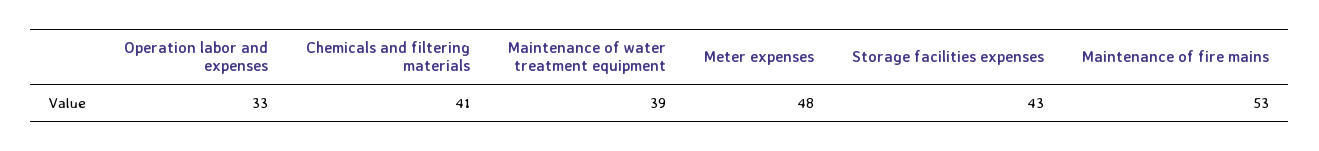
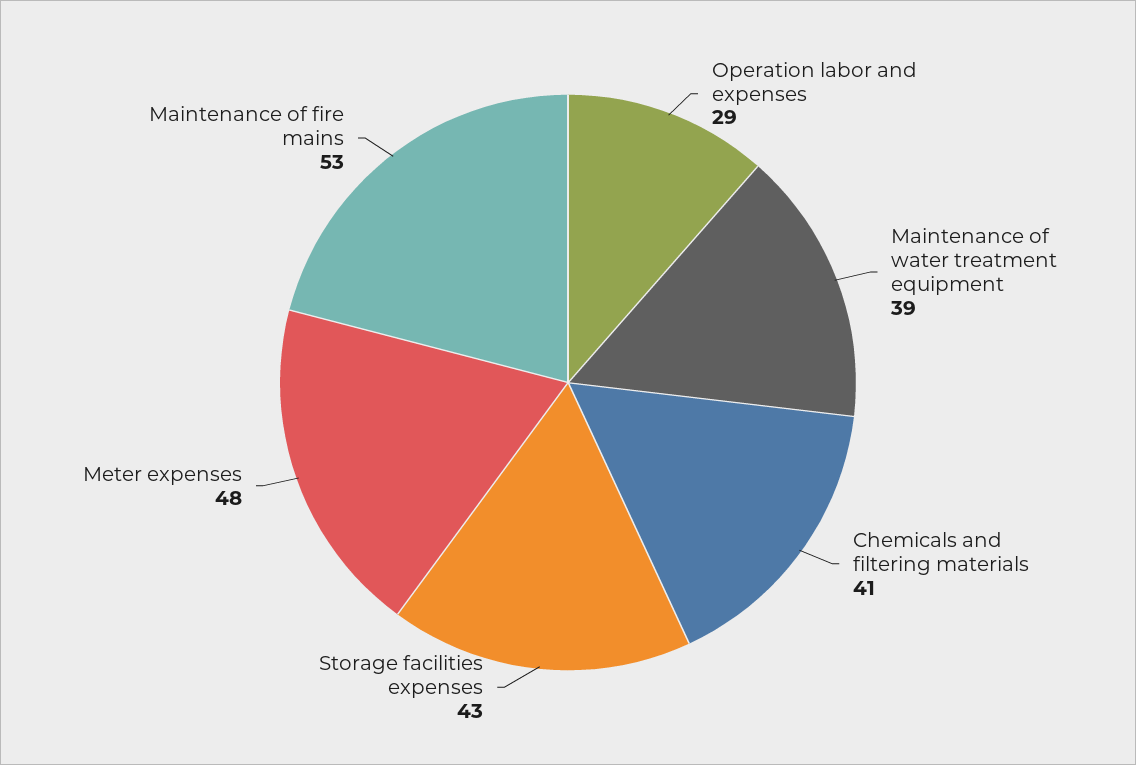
Operation labor and expenses: 33 -> 29

